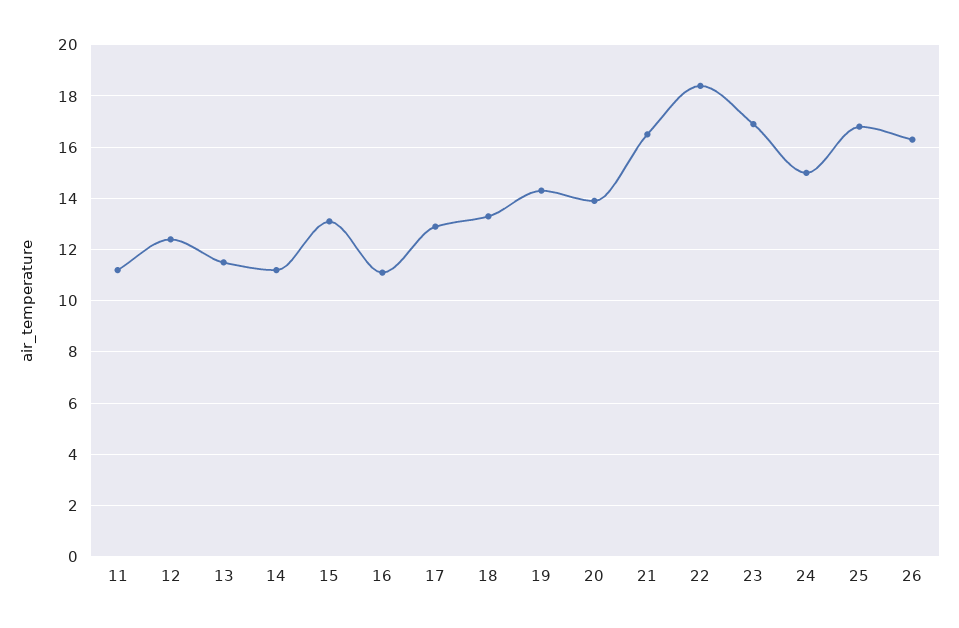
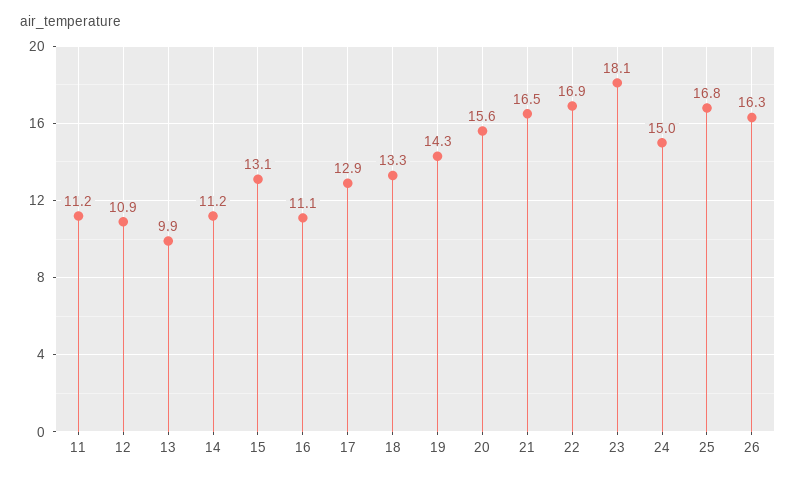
12: 12.5 -> 10.9
13: 11.5 -> 9.9
20: 14 -> 15.6
22: 18.5 -> 16.9
23: 17 -> 18.1

